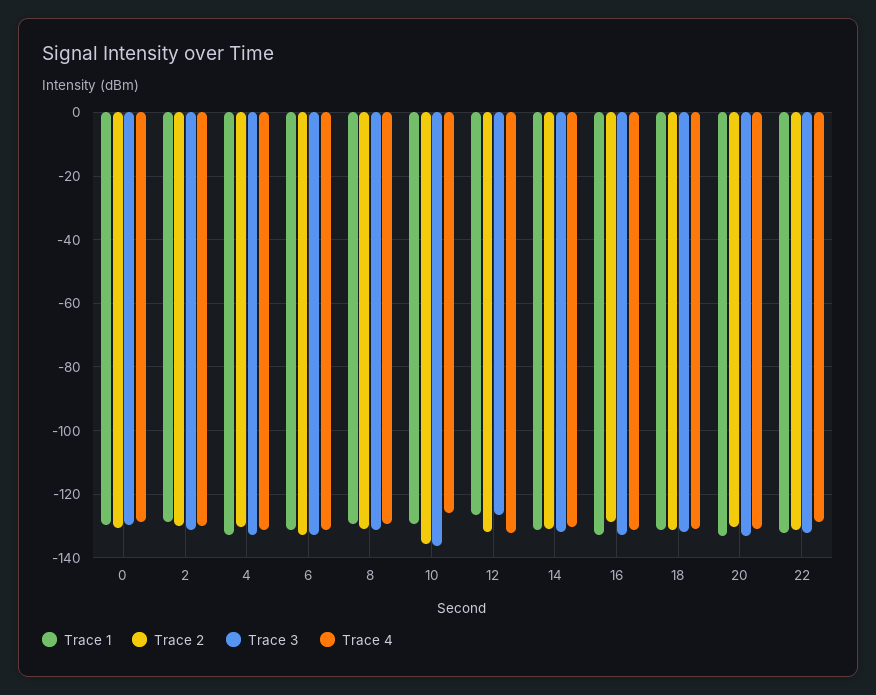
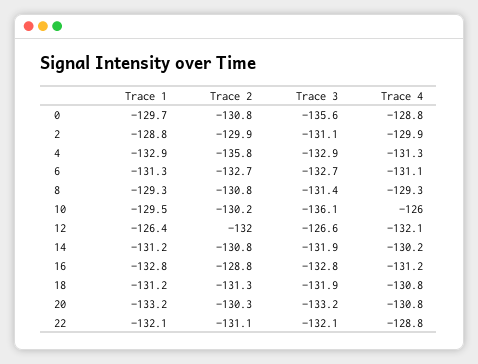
Trace 3, 0: -130 -> -135.6
Trace 2, 4: -130 -> -135.8
Trace 2, 10: -136 -> -130.2

